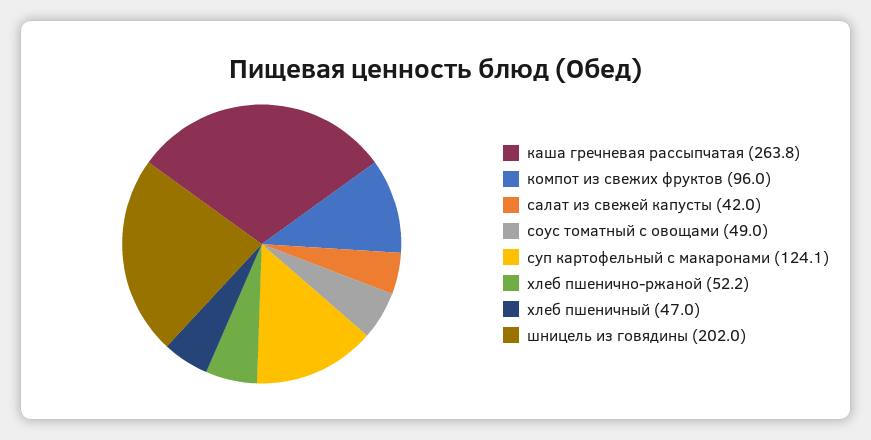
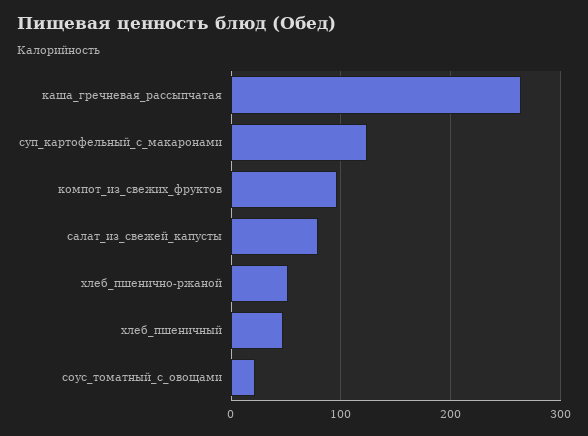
салат из свежей капусты: 42 -> 80
соус томатный с овощами: 49 -> 20
шницель из говядины: 202 -> none

